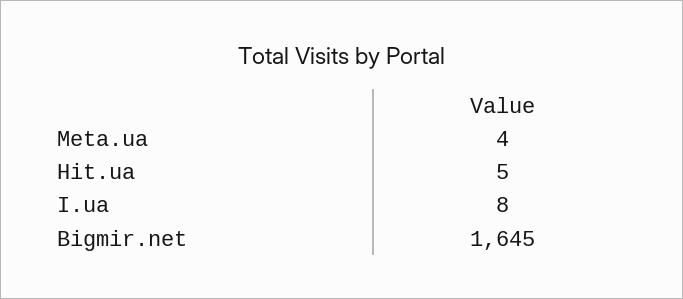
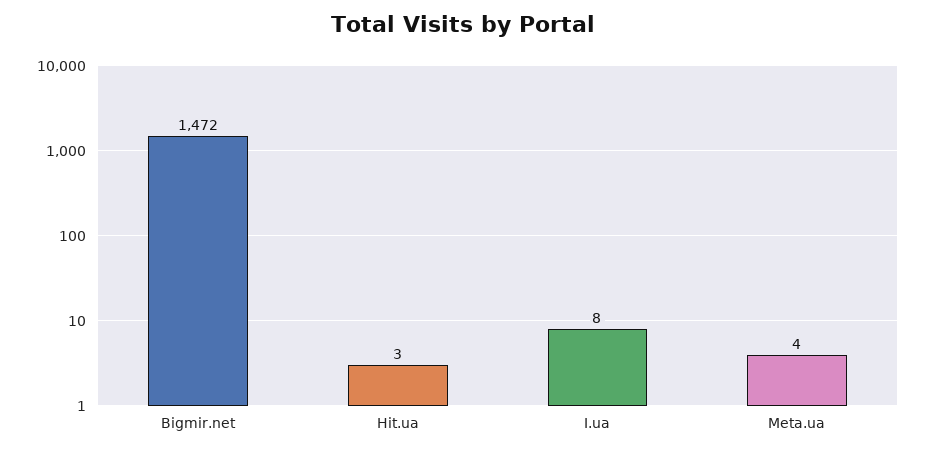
Hit.ua: 5 -> 3
Bigmir.net: 1645 -> 1472

